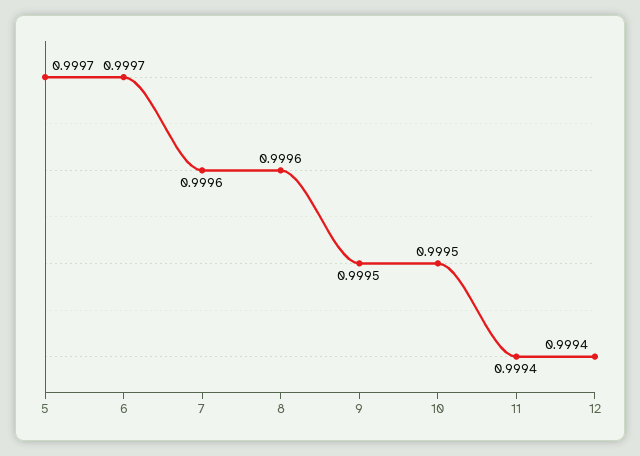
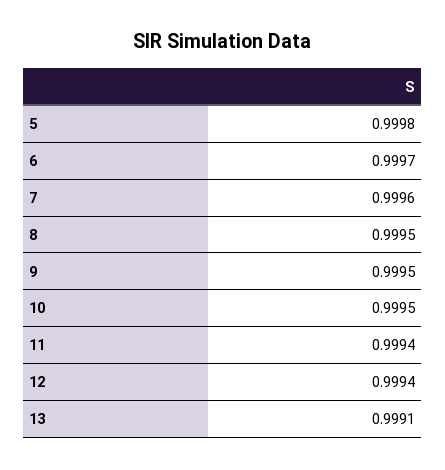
5: 0.9997 -> 0.9998
8: 0.9996 -> 0.9995
13: none -> 0.9991

